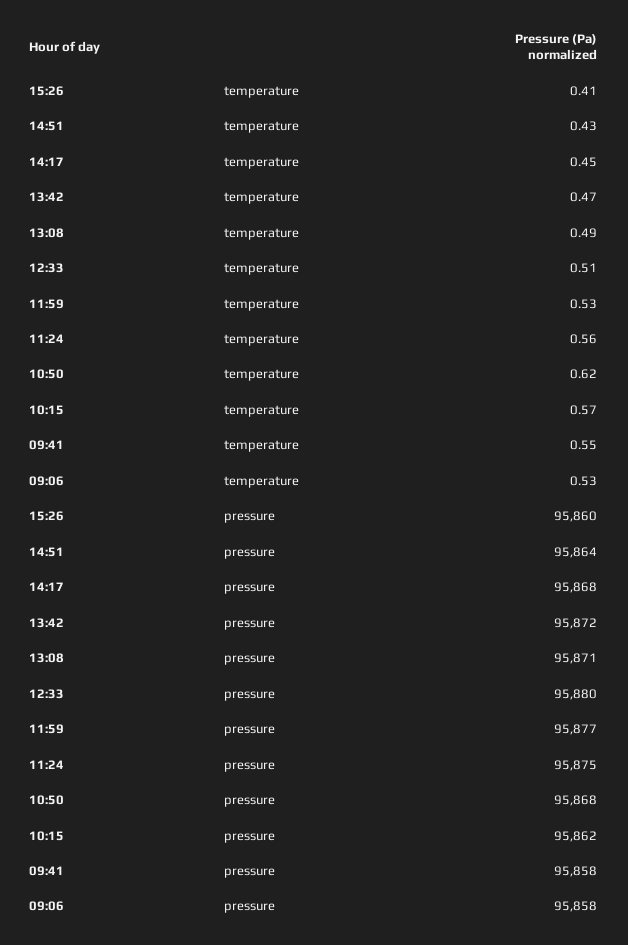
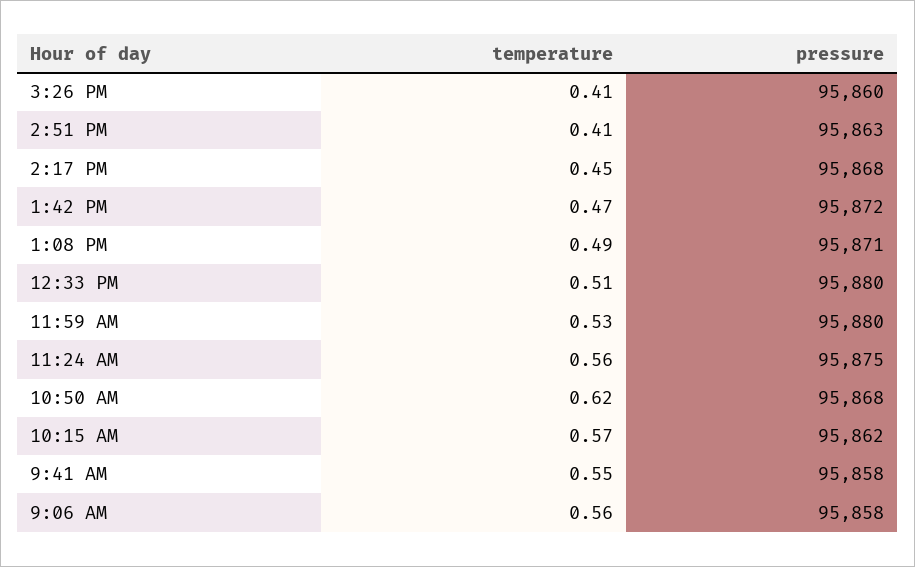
14:51, temperature: 0.43 -> 0.41
09:06, temperature: 0.53 -> 0.56
14:51, pressure: 95864 -> 95863
11:59, pressure: 95877 -> 95880

